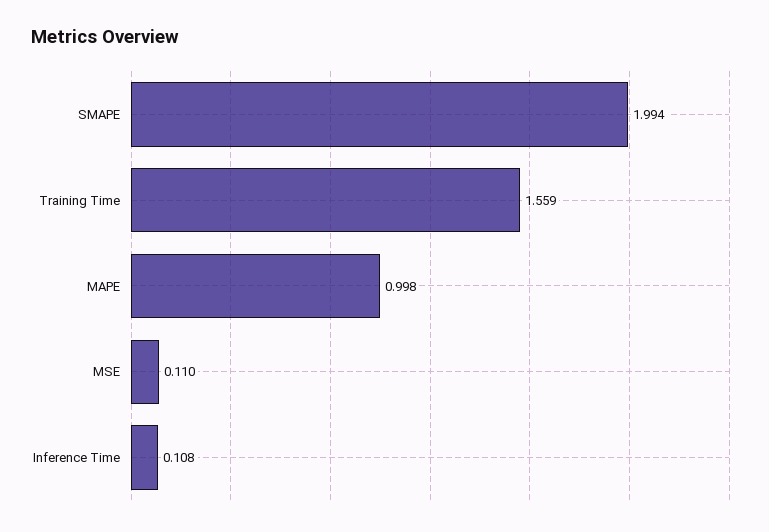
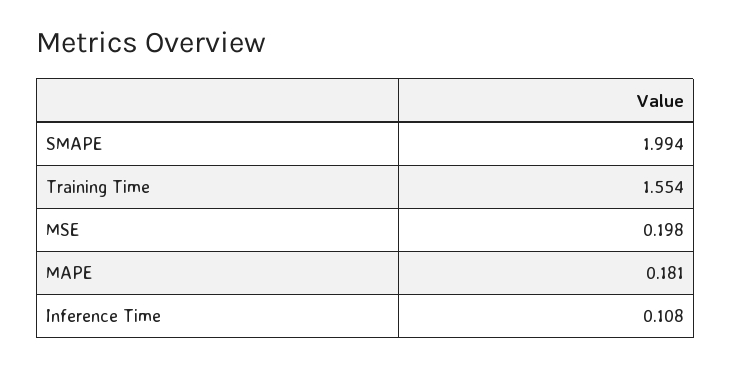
Training Time: 1.559 -> 1.554
MAPE: 0.998 -> 0.181
MSE: 0.11 -> 0.198

